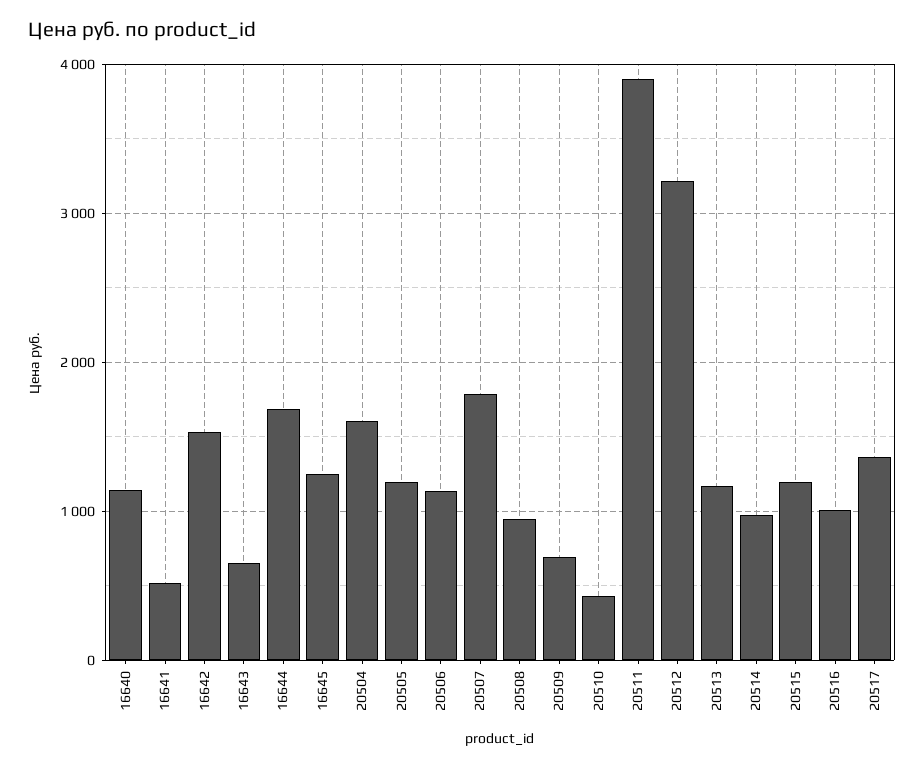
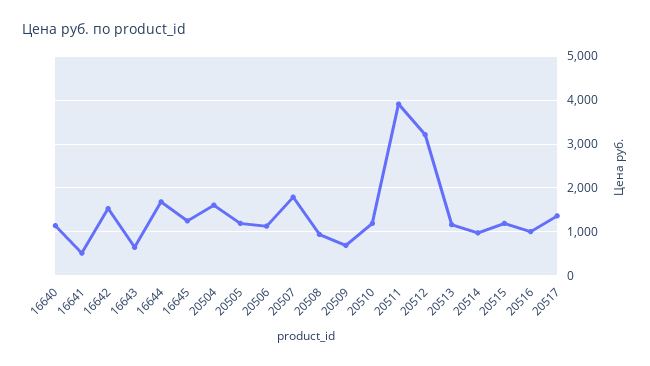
20510: 400 -> 1200

